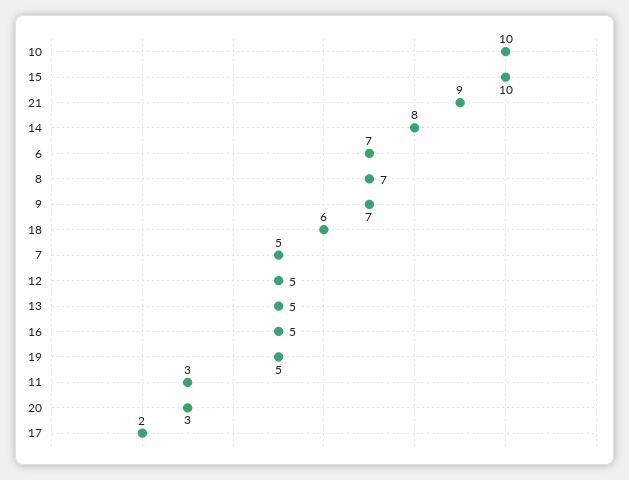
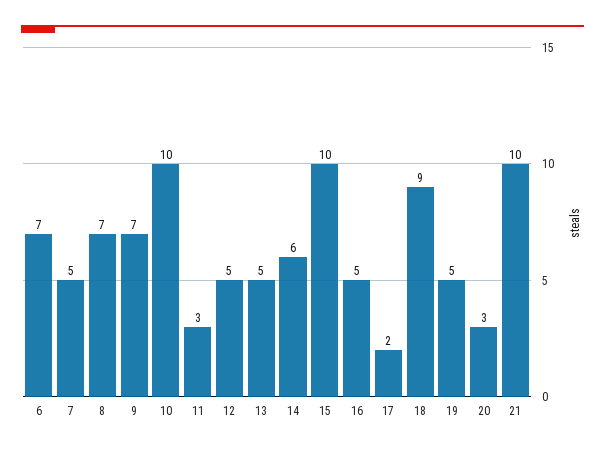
21: 9 -> 10
14: 8 -> 6
18: 6 -> 9

